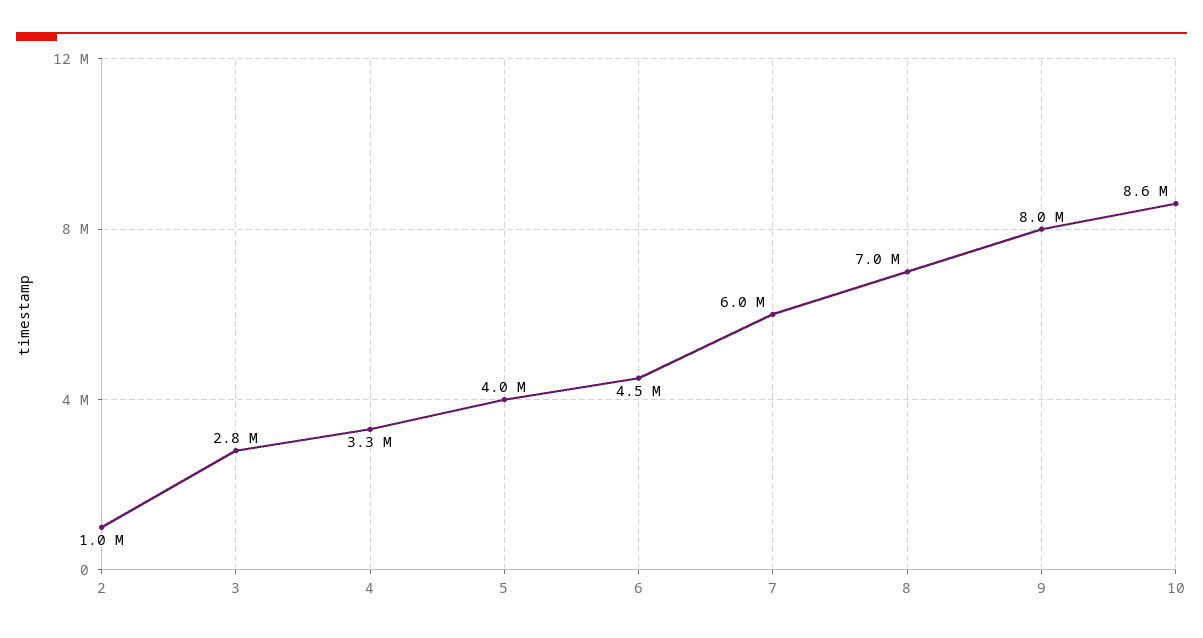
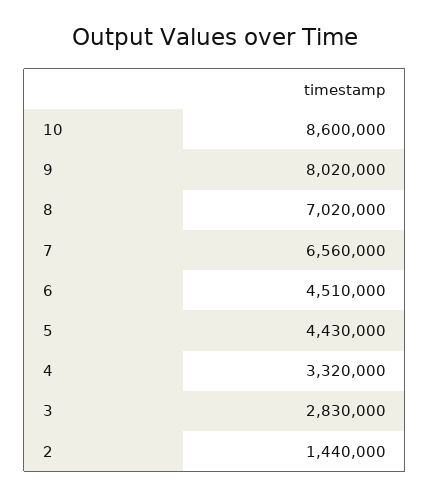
2: 1000000 -> 1440000
5: 4000000 -> 4430000
7: 6000000 -> 6560000

